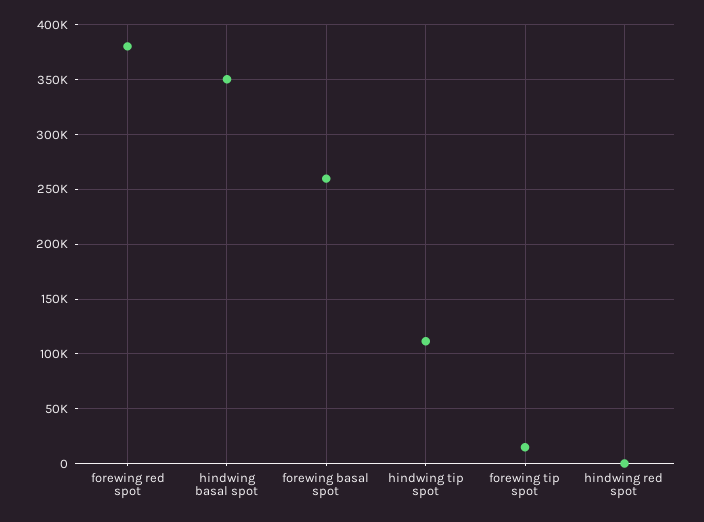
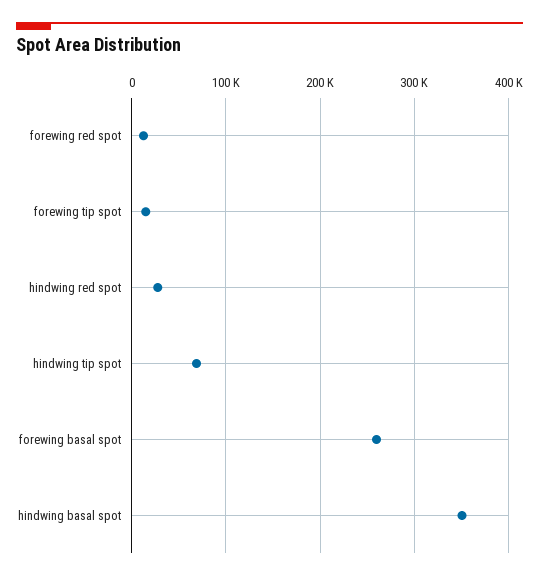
forewing red spot: 380000 -> 10000
hindwing tip spot: 110000 -> 70000
hindwing red spot: 0 -> 30000

